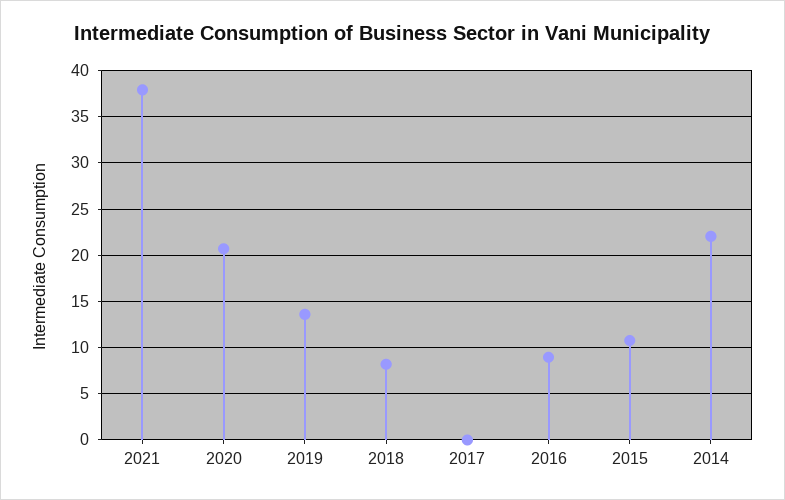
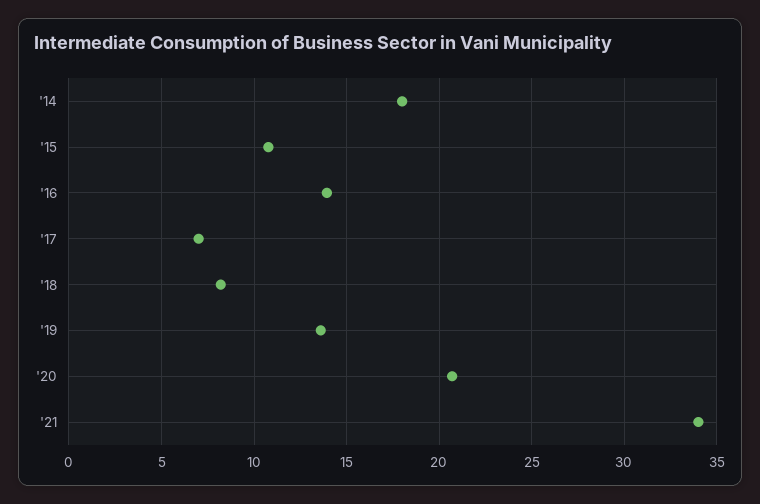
2021: 38 -> 34
2017: 0 -> 7
2016: 9 -> 14
2014: 22 -> 18

